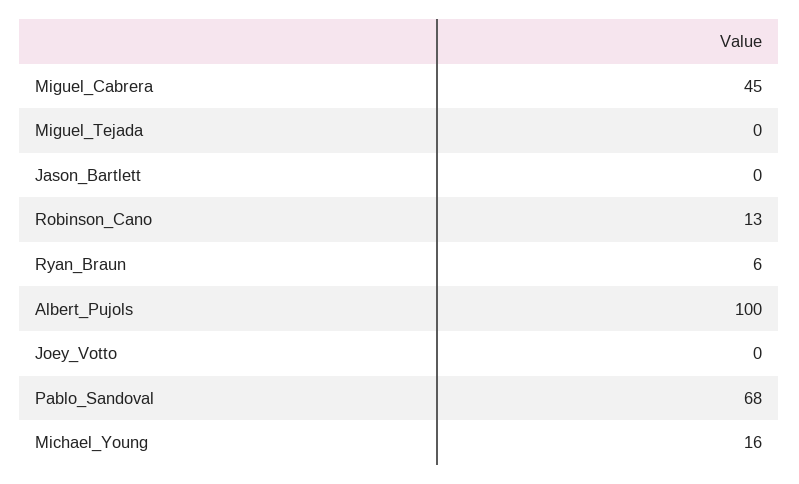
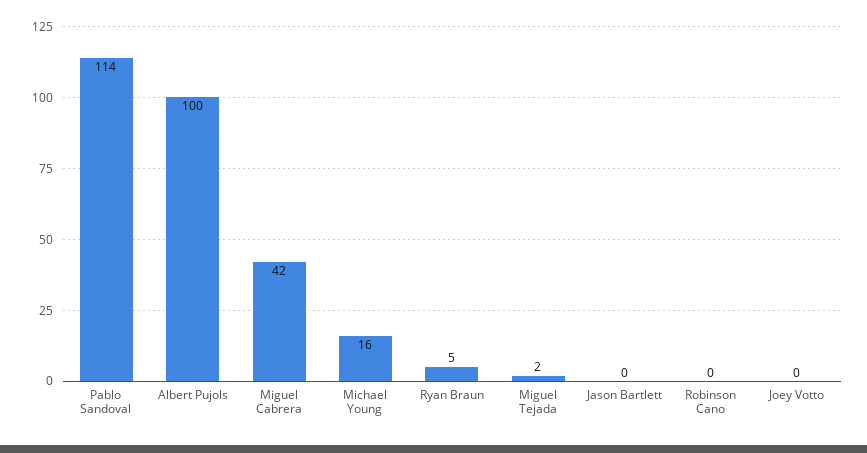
Miguel_Cabrera: 45 -> 42
Miguel_Tejada: 0 -> 2
Robinson_Cano: 13 -> 0
Ryan_Braun: 6 -> 5
Pablo_Sandoval: 68 -> 114

